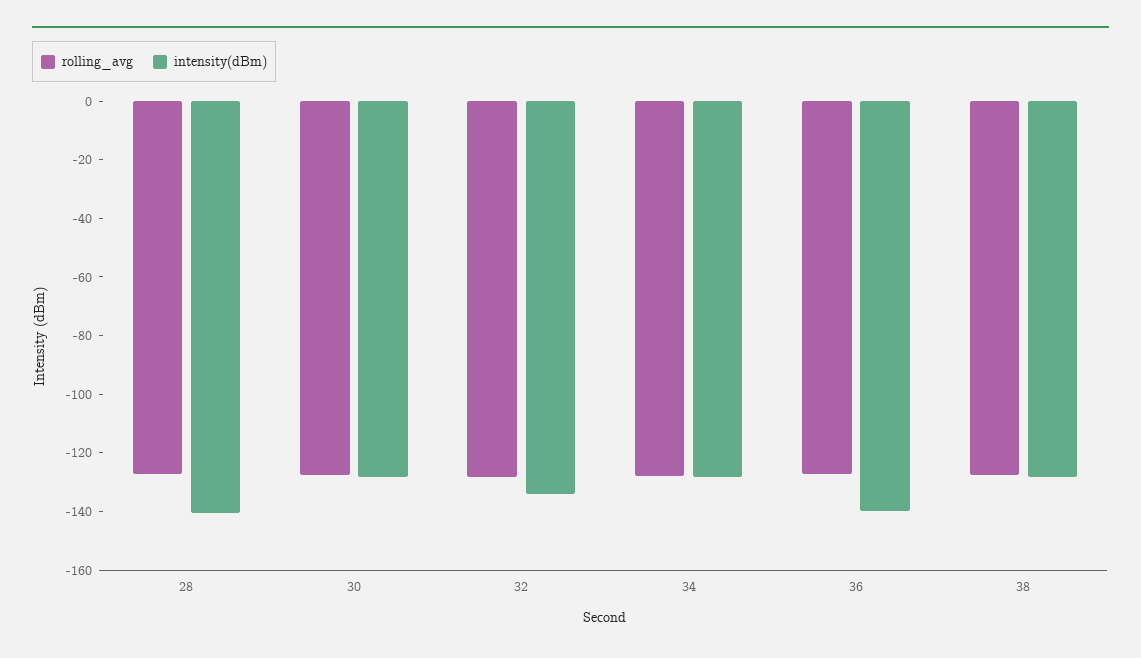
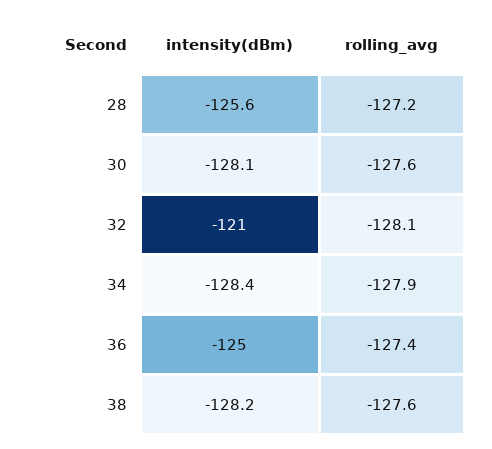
intensity(dBm), 28: -140 -> -125.6
intensity(dBm), 32: -135 -> -121
intensity(dBm), 36: -140 -> -125

